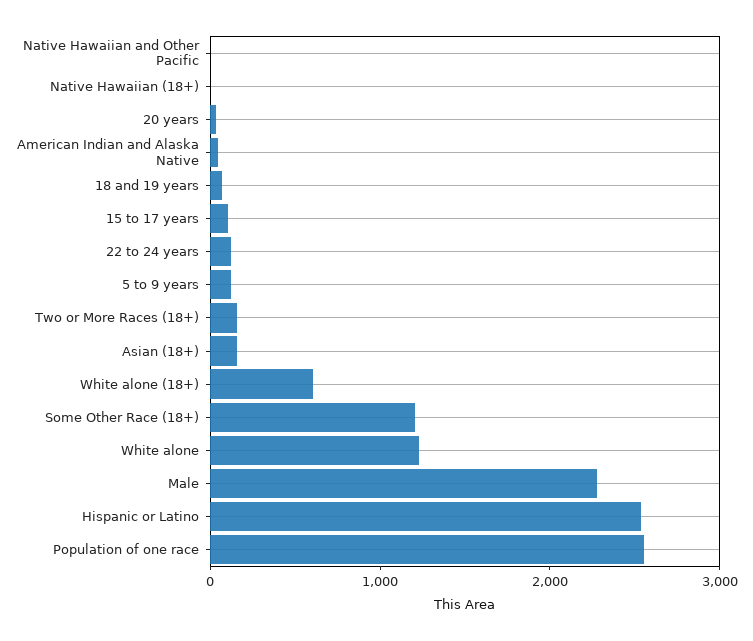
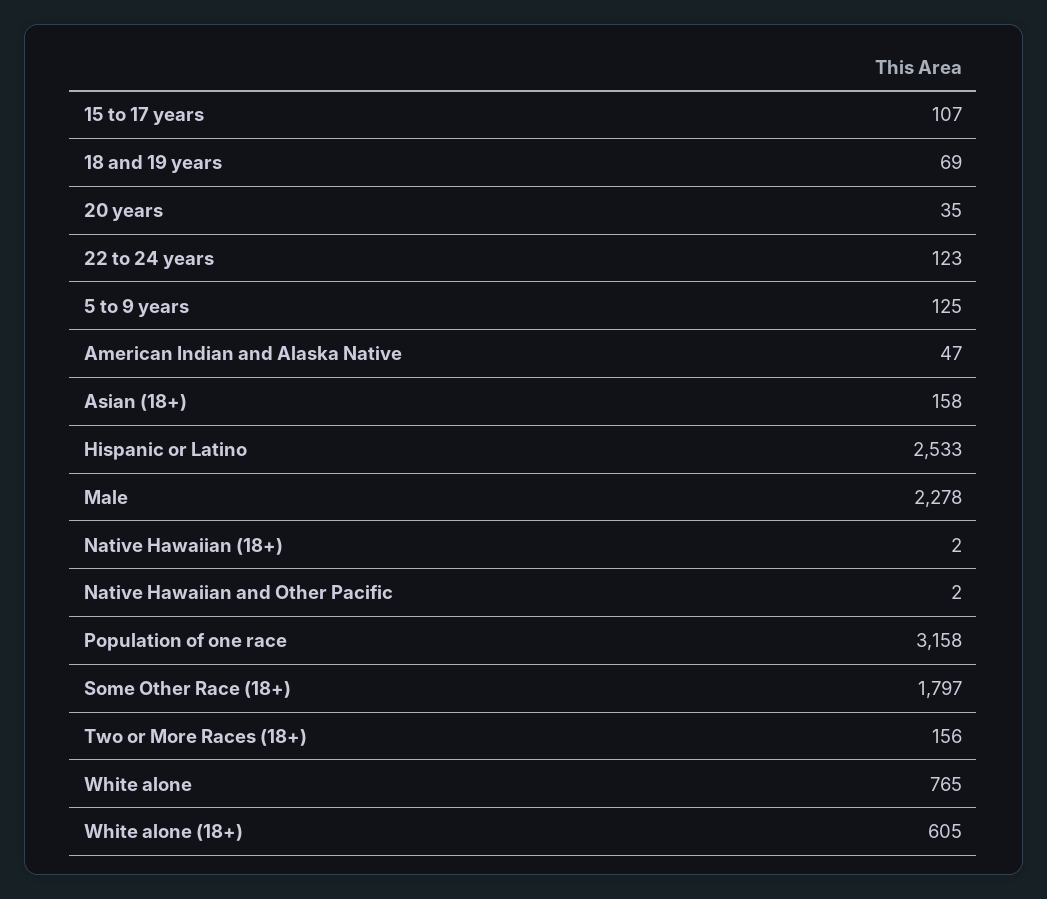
Some Other Race (18+): 1200 -> 1797
White alone: 1200 -> 765
Population of one race: 2600 -> 3158

